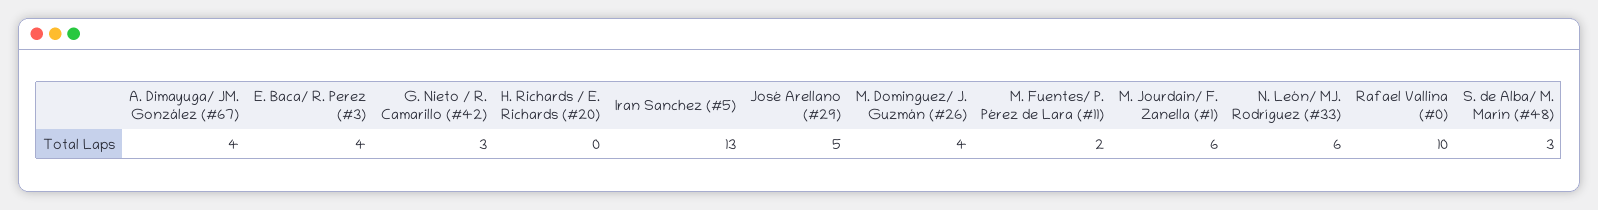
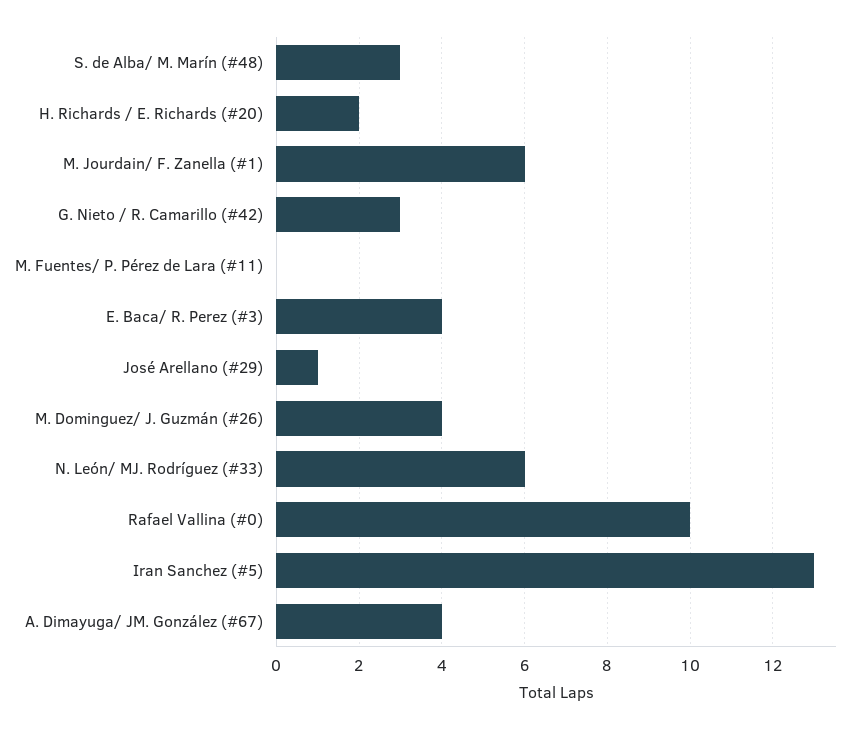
H. Richards / E. Richards (#20): 0 -> 2
José Arellano (#29): 5 -> 1
M. Fuentes/ P. Pérez de Lara (#11): 2 -> 0

